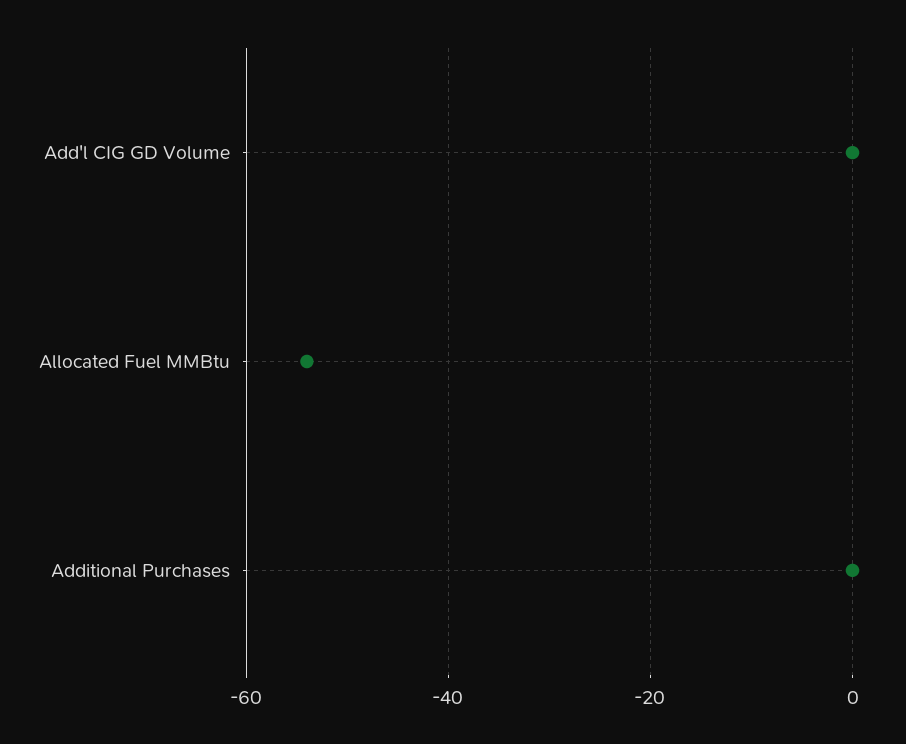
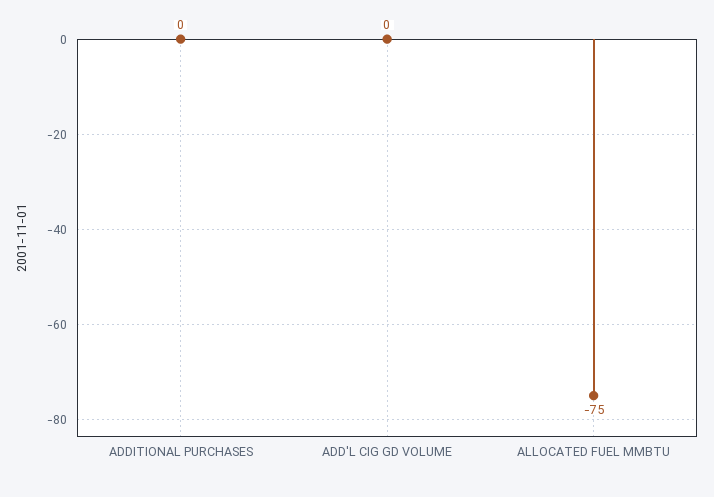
Allocated Fuel MMBtu: -55 -> -75

